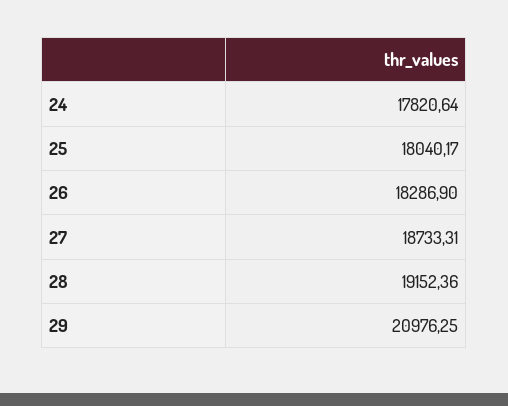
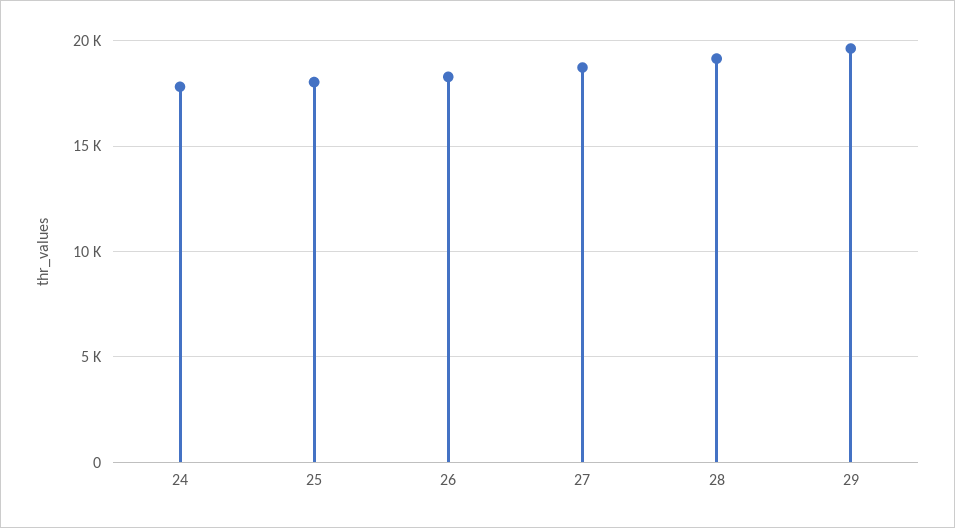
29: 20976.25 -> 19500

